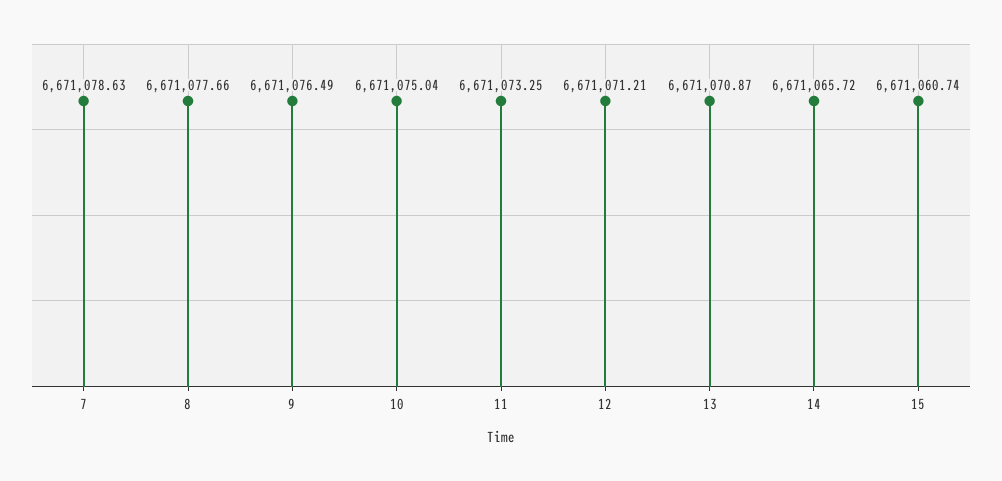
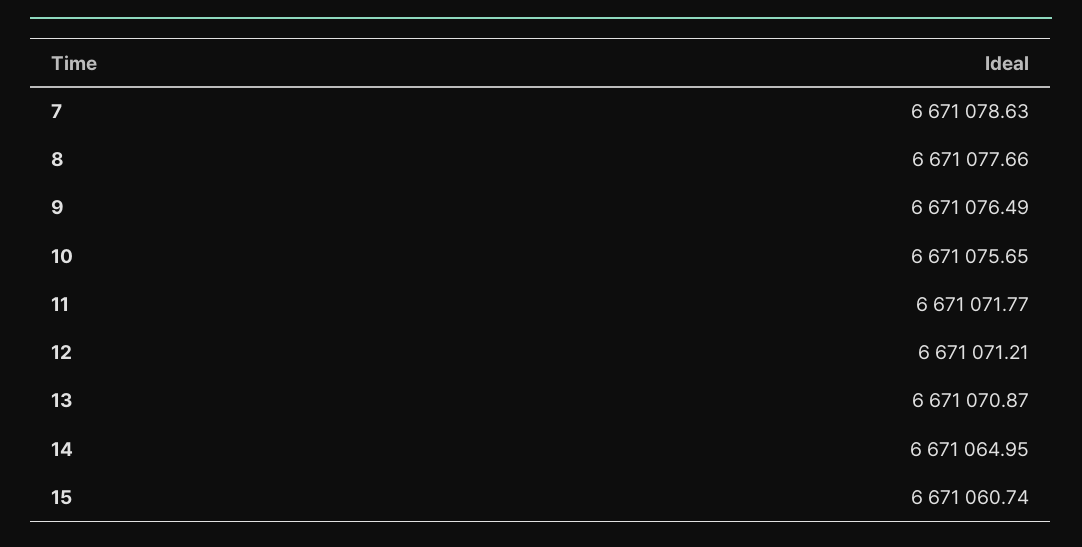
10: 6671075.04 -> 6671075.65
11: 6671073.25 -> 6671071.77
14: 6671065.72 -> 6671064.95

